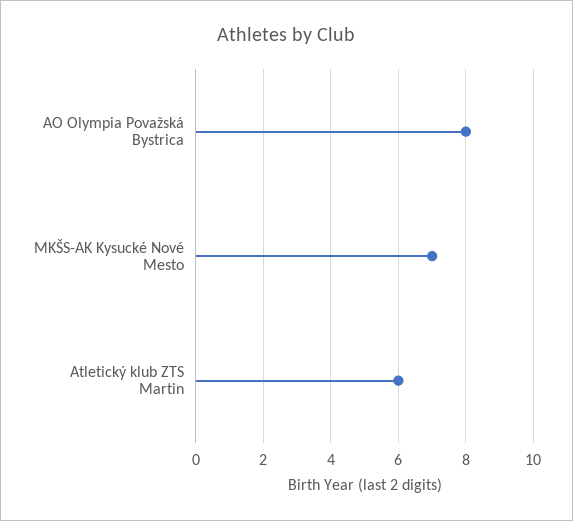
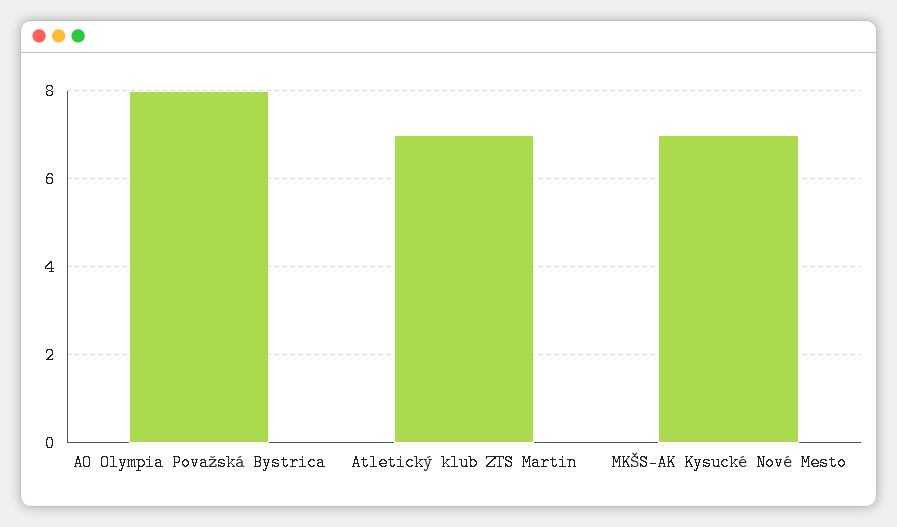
Atletický klub ZTS Martin: 6 -> 7

